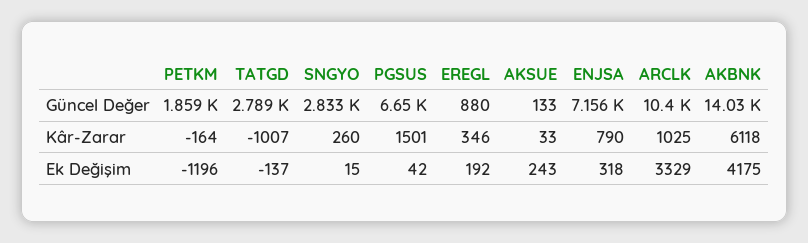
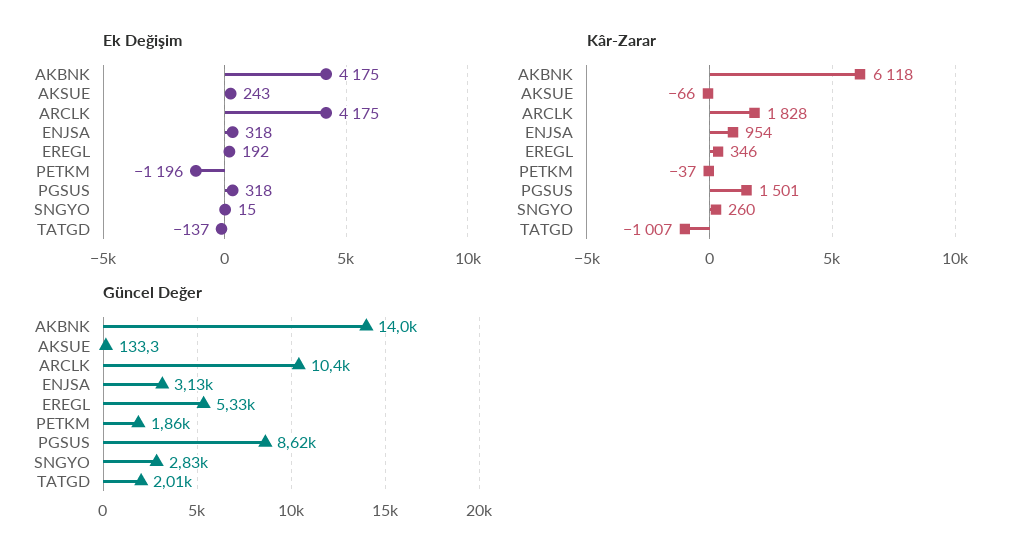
Güncel Değer, TATGD: 2789 -> 2010
Güncel Değer, PGSUS: 6650 -> 8620
Güncel Değer, EREGL: 880 -> 5330
Güncel Değer, ENJSA: 7156 -> 3130
Kâr-Zarar, PETKM: -164 -> -37
Kâr-Zarar, AKSUE: 33 -> -66
Kâr-Zarar, ENJSA: 790 -> 954
Kâr-Zarar, ARCLK: 1025 -> 1828
Ek Değişim, PGSUS: 42 -> 318
Ek Değişim, ARCLK: 3329 -> 4175

